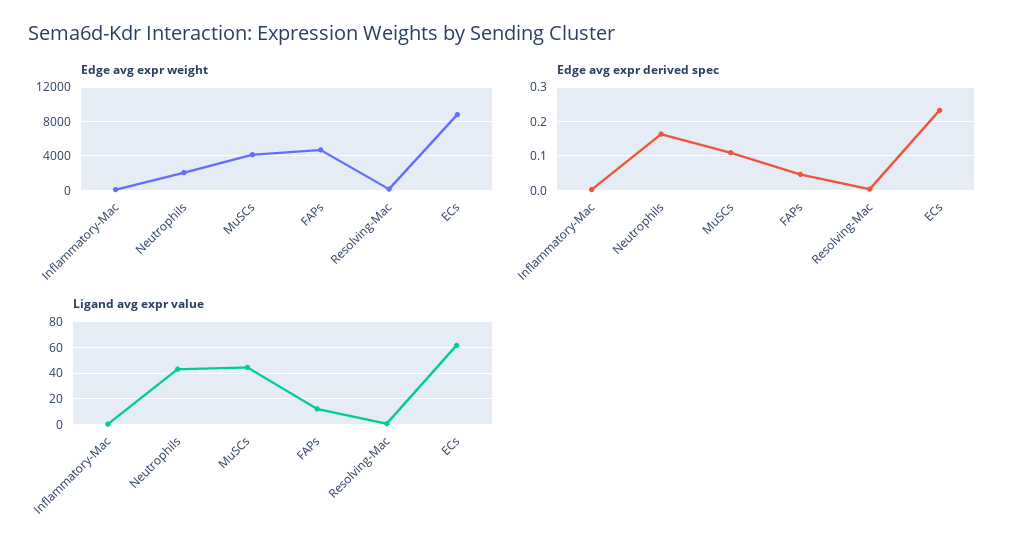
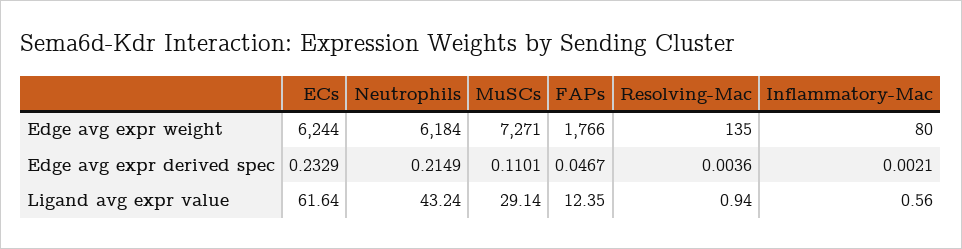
Edge avg expr weight, Neutrophils: 2000 -> 6184
Edge avg expr weight, MuSCs: 4000 -> 7271
Edge avg expr weight, FAPs: 5000 -> 1766
Edge avg expr weight, ECs: 9000 -> 6244
Edge avg expr derived spec, Neutrophils: 0.16 -> 0.2149
Ligand avg expr value, MuSCs: 45 -> 29.14

